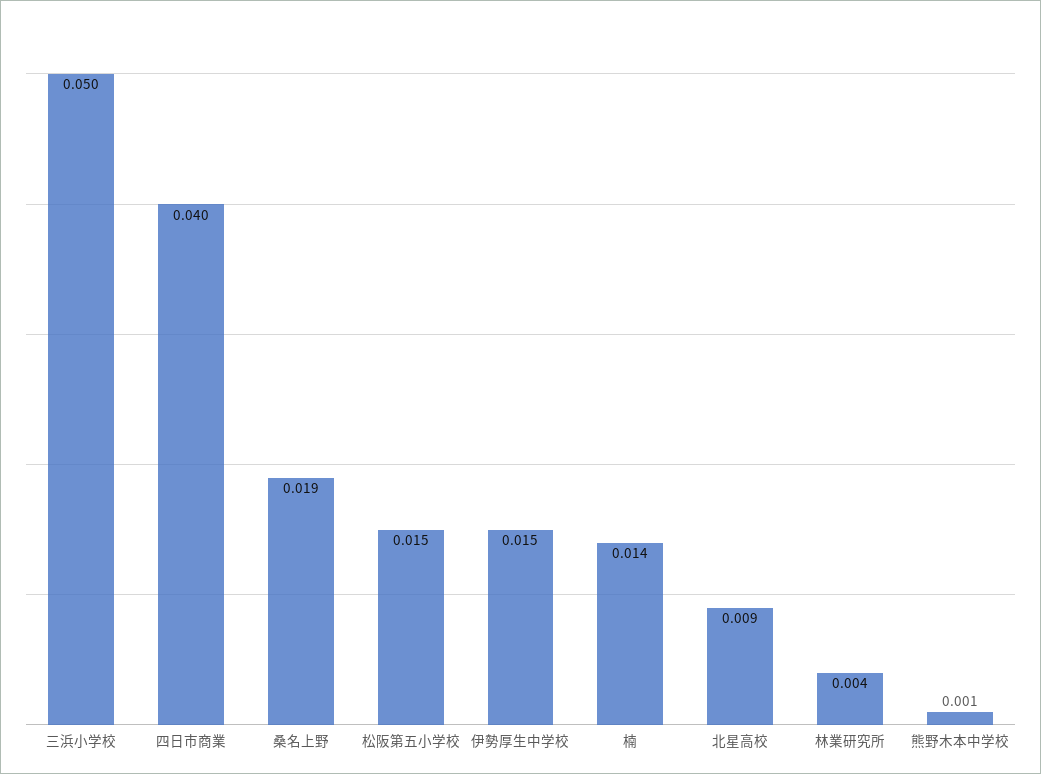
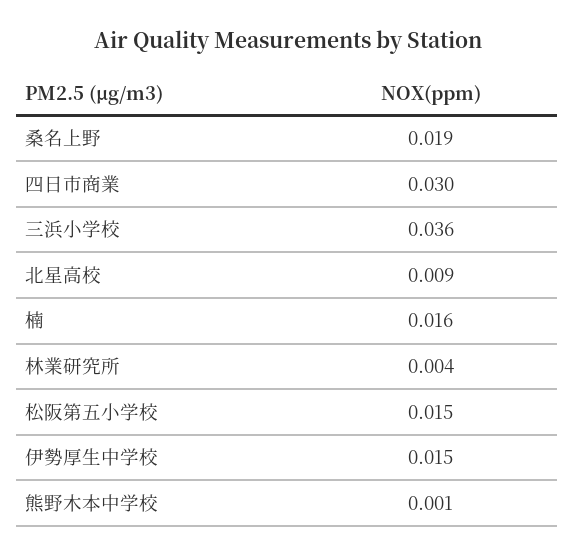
三浜小学校: 0.05 -> 0.036
四日市商業: 0.04 -> 0.03
楠: 0.014 -> 0.016

